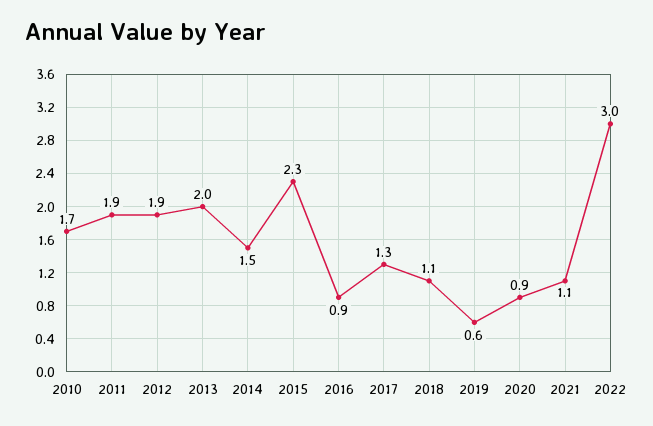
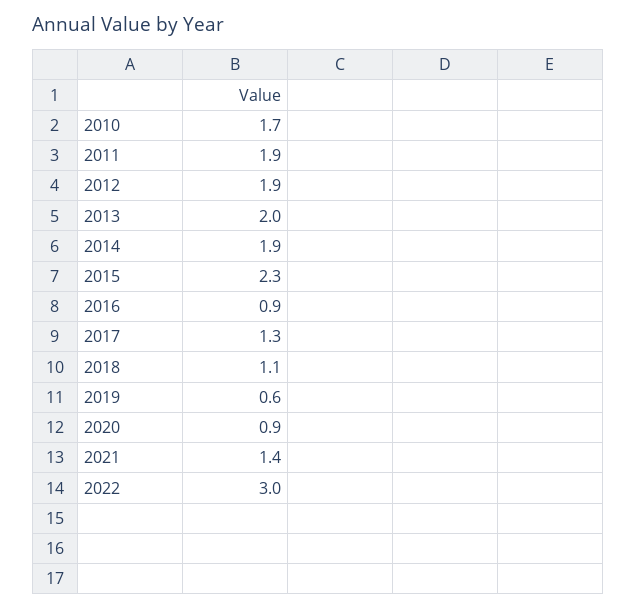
2014: 1.5 -> 1.9
2021: 1.1 -> 1.4

